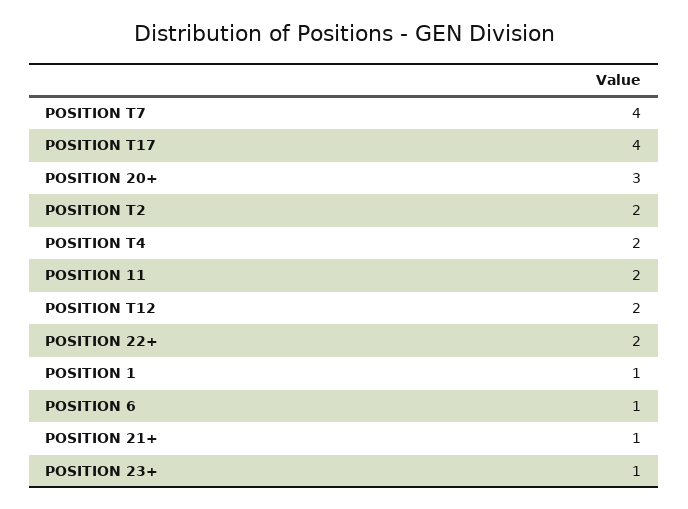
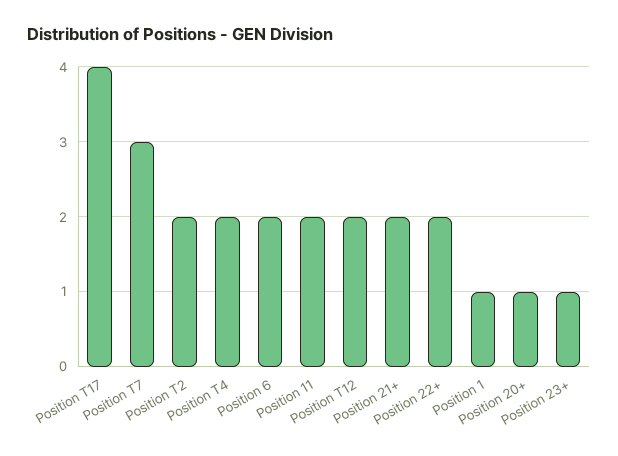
POSITION T7: 4 -> 3
POSITION 20+: 3 -> 1
POSITION 6: 1 -> 2
POSITION 21+: 1 -> 2

